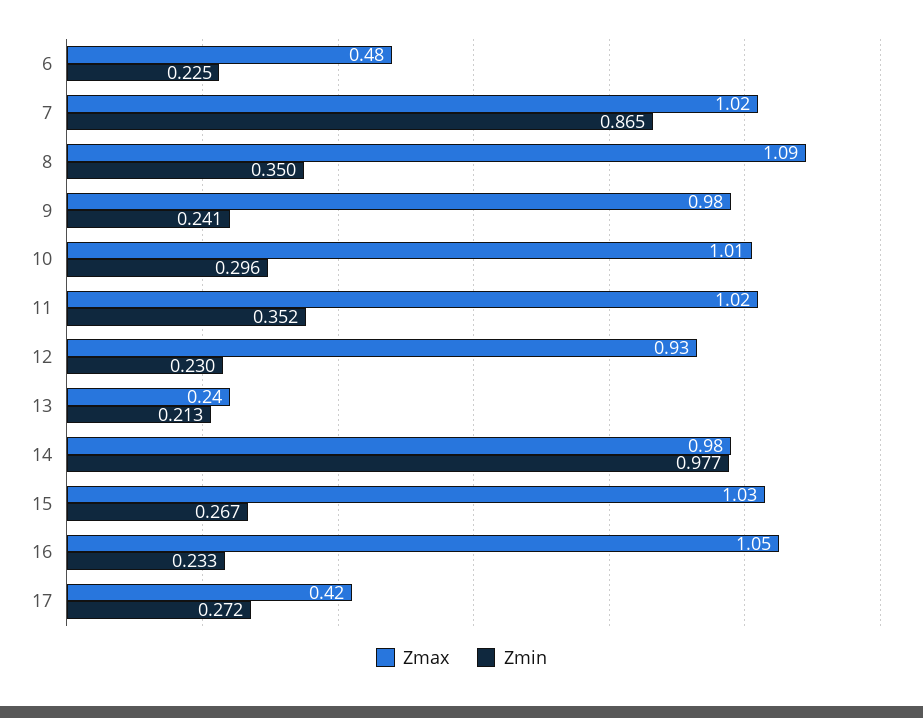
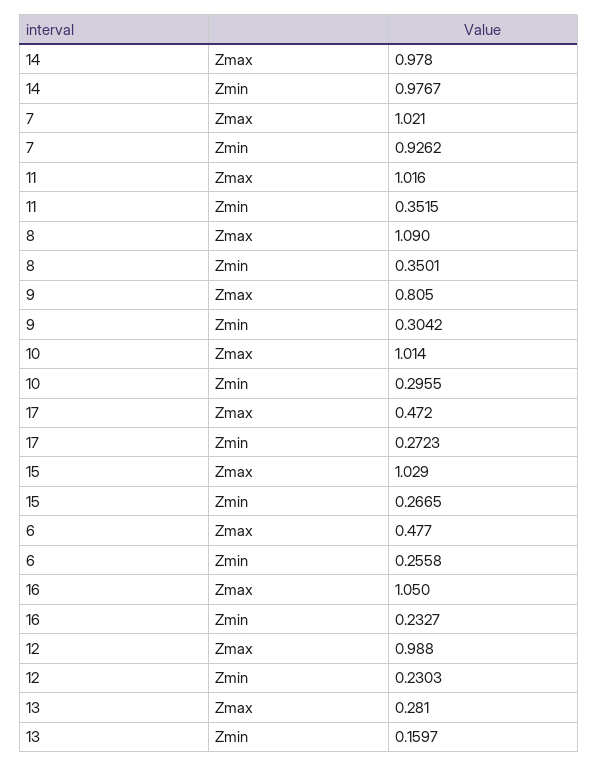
Zmin, 6: 0.225 -> 0.2558
Zmin, 7: 0.865 -> 0.9262
Zmax, 9: 0.98 -> 0.805
Zmin, 9: 0.241 -> 0.3042
Zmax, 12: 0.93 -> 0.988
Zmax, 13: 0.24 -> 0.281
Zmin, 13: 0.213 -> 0.1597
Zmax, 17: 0.42 -> 0.472

